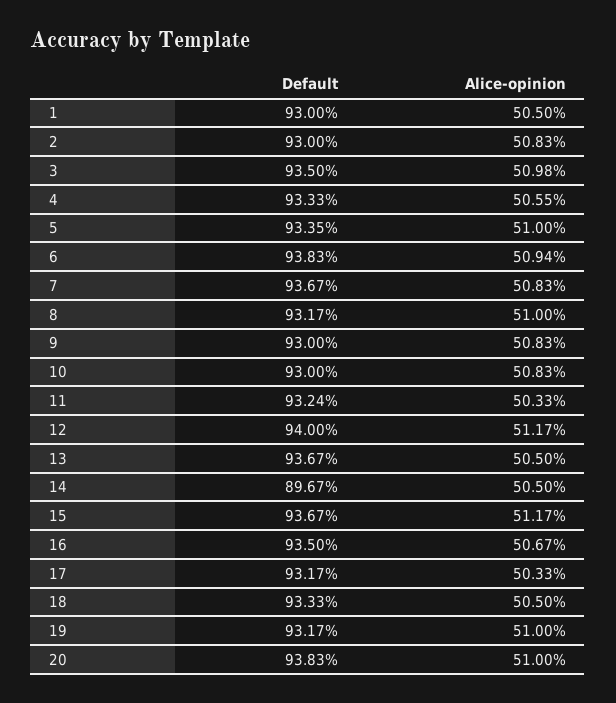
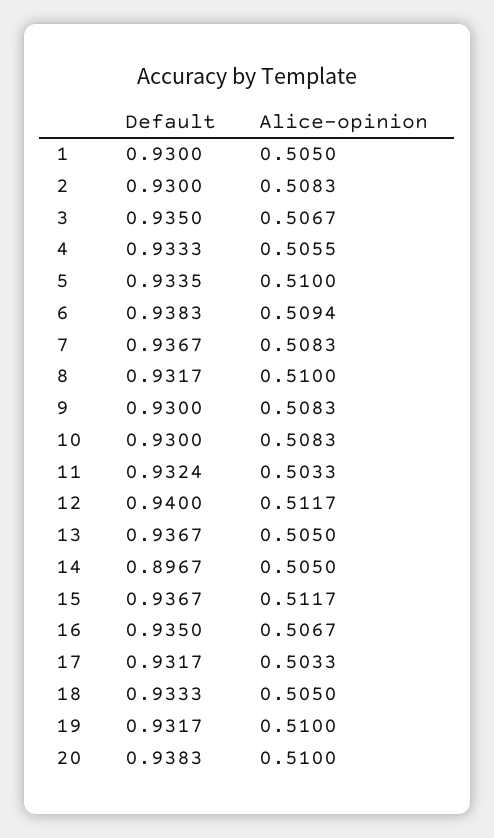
Alice-opinion, 3: 0.5098 -> 0.5067

